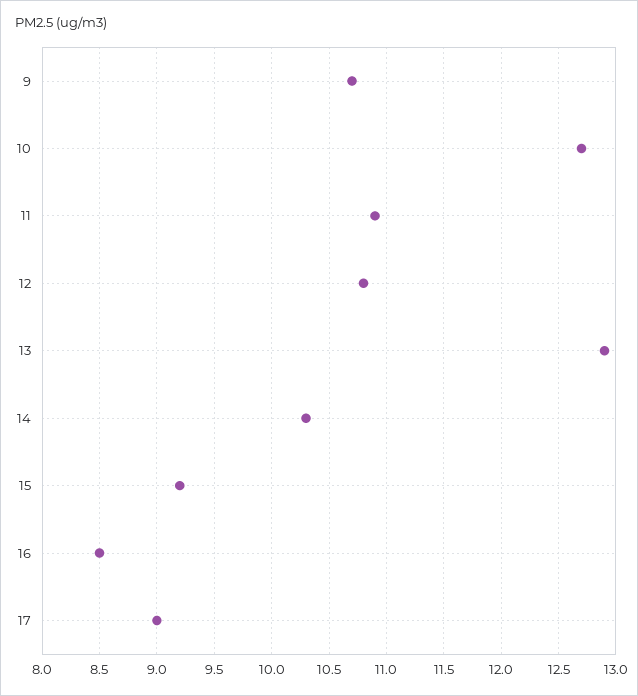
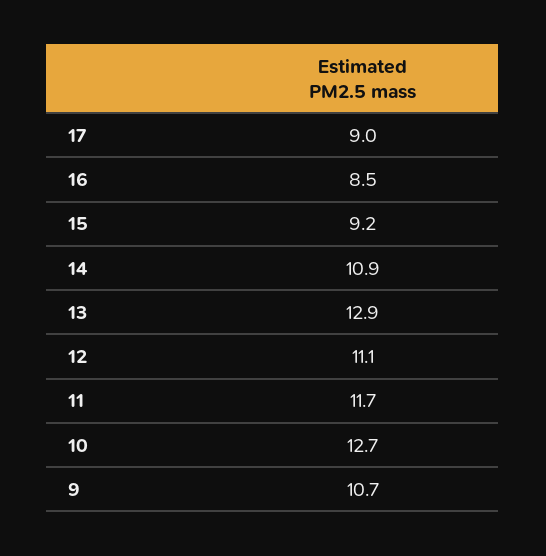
11: 10.9 -> 11.7
12: 10.8 -> 11.1
14: 10.3 -> 10.9

